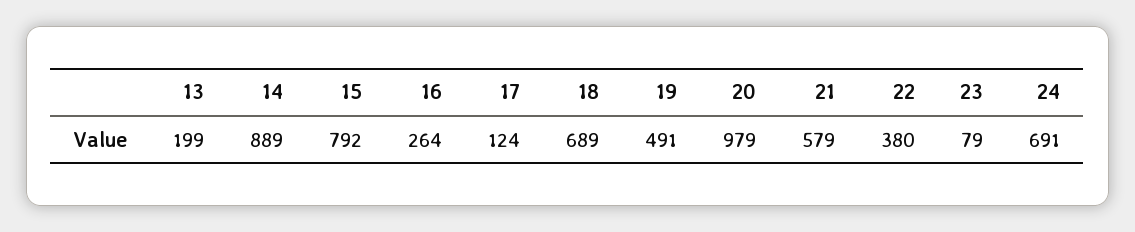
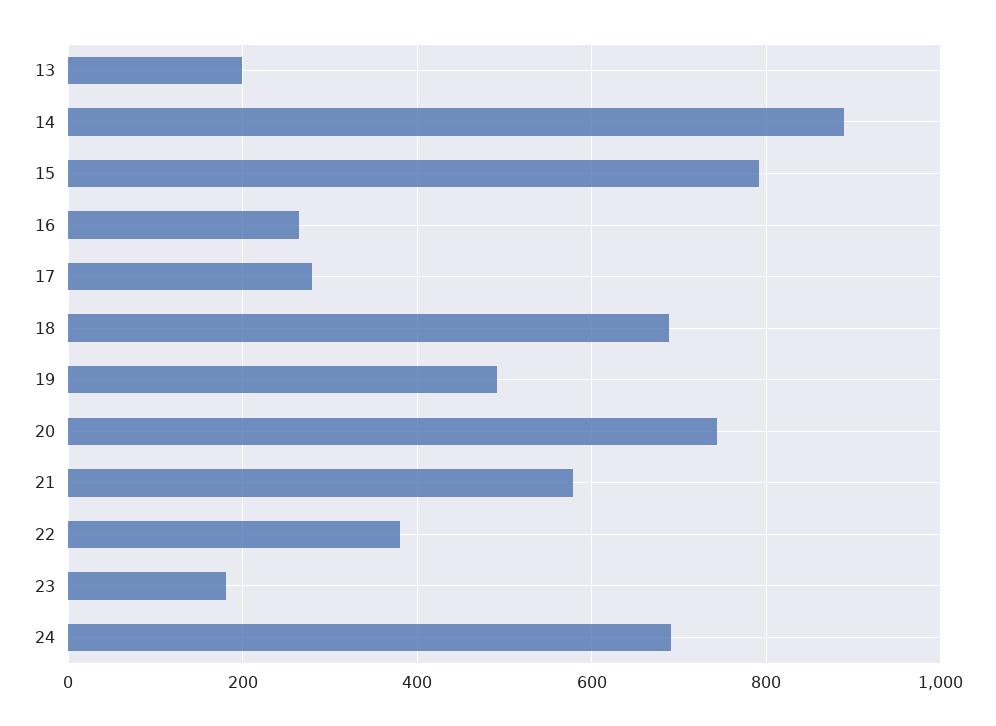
17: 124 -> 280
20: 979 -> 740
23: 79 -> 180

